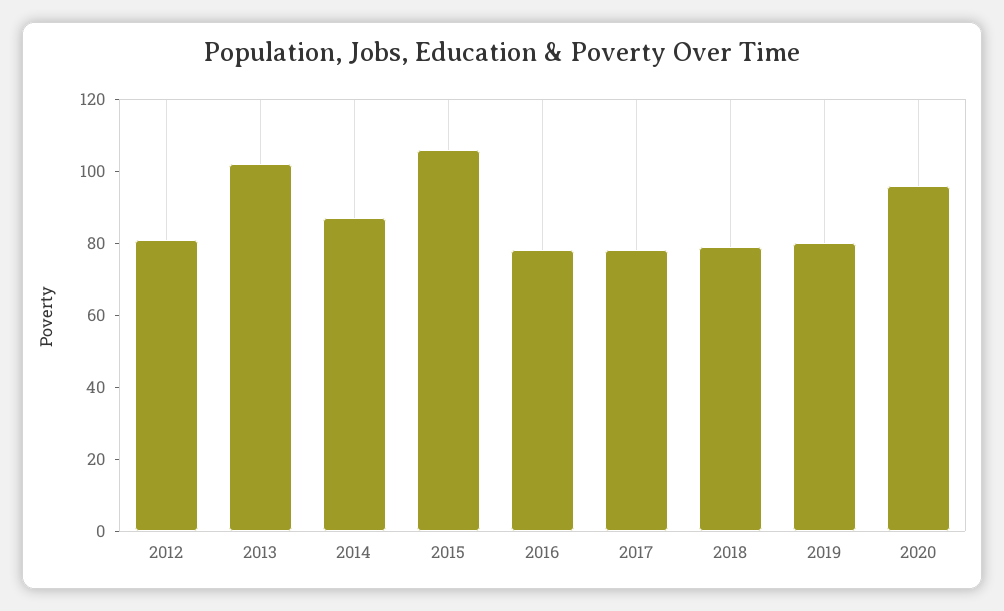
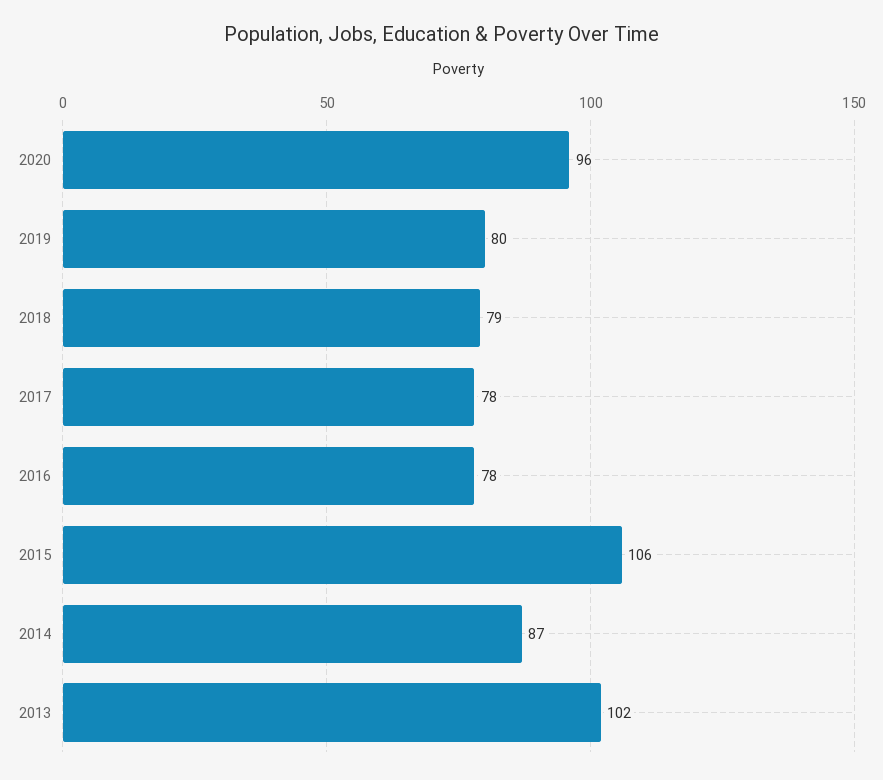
2012: 80 -> none

